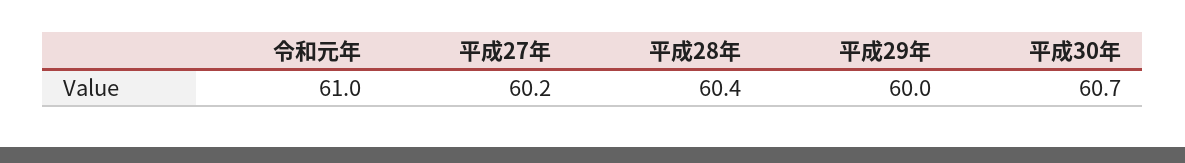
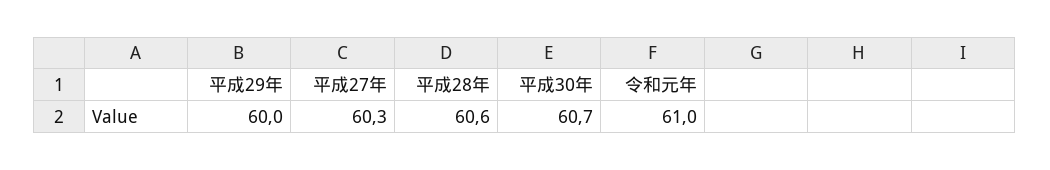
平成27年: 60.2 -> 60.3
平成28年: 60.4 -> 60.6

